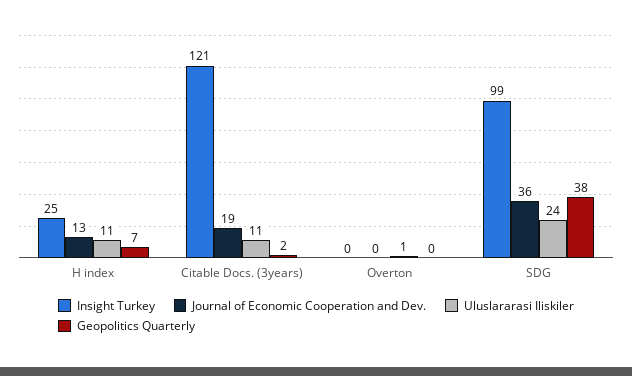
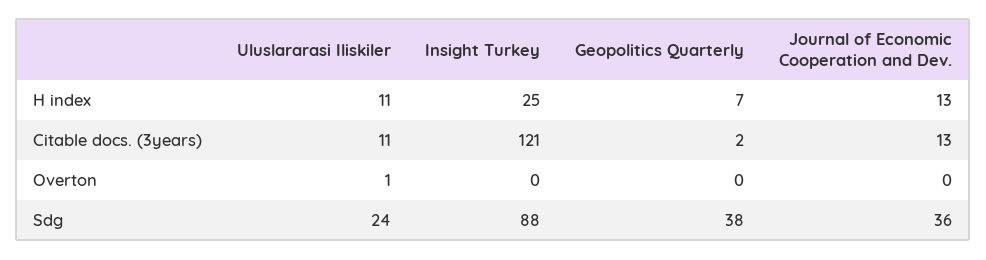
Journal of Economic Cooperation and Dev., Citable Docs. (3years): 19 -> 13
Insight Turkey, SDG: 99 -> 88

